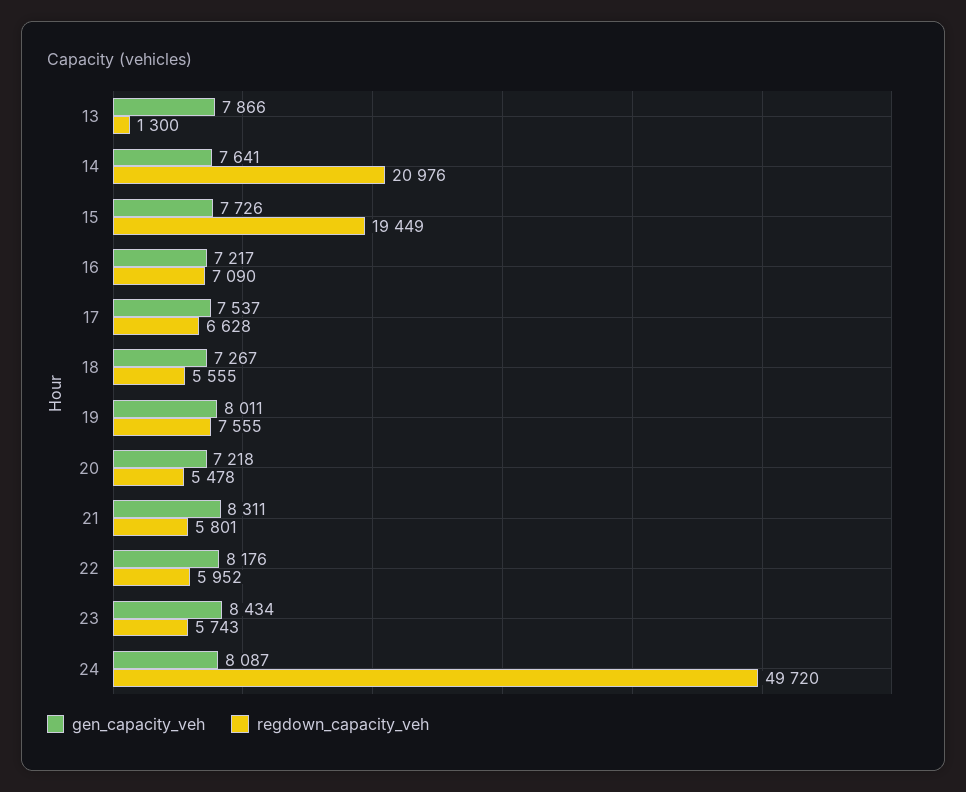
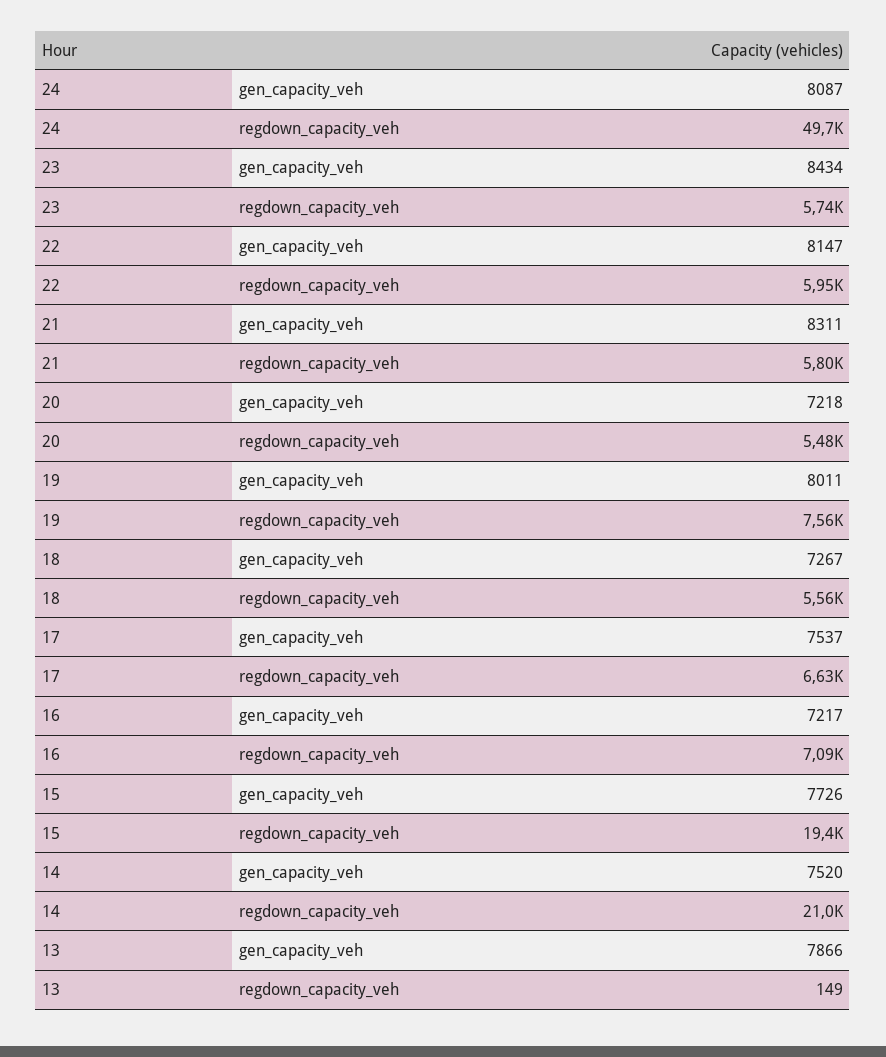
regdown_capacity_veh, 13: 1300 -> 149
gen_capacity_veh, 14: 7641 -> 7520
gen_capacity_veh, 22: 8176 -> 8147

